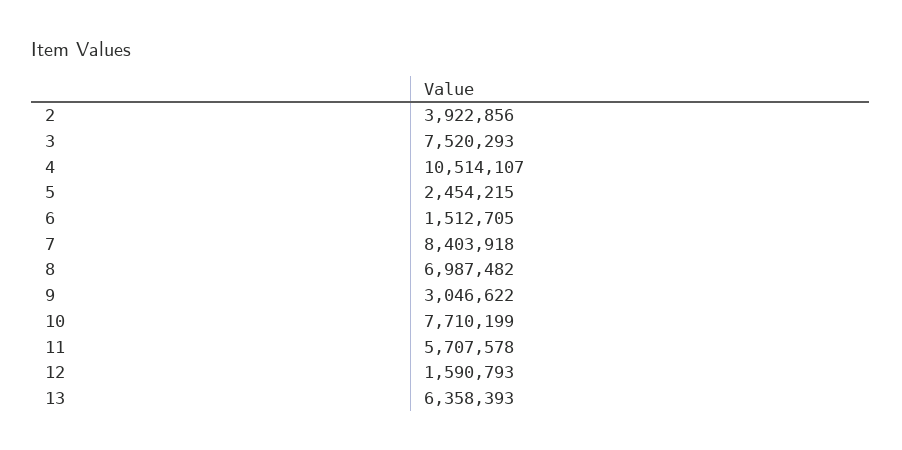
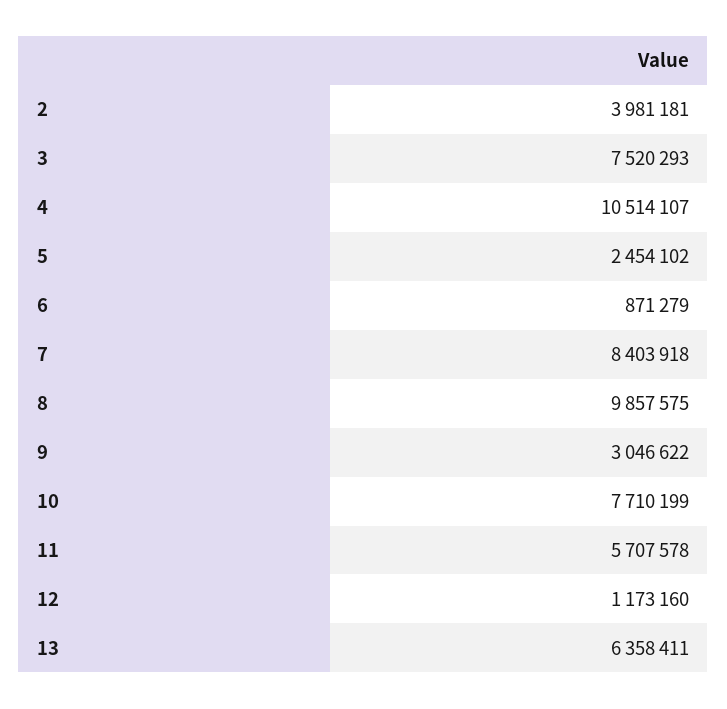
2: 3922856 -> 3981181
5: 2454215 -> 2454102
6: 1512705 -> 871279
8: 6987482 -> 9857575
12: 1590793 -> 1173160
13: 6358393 -> 6358411

